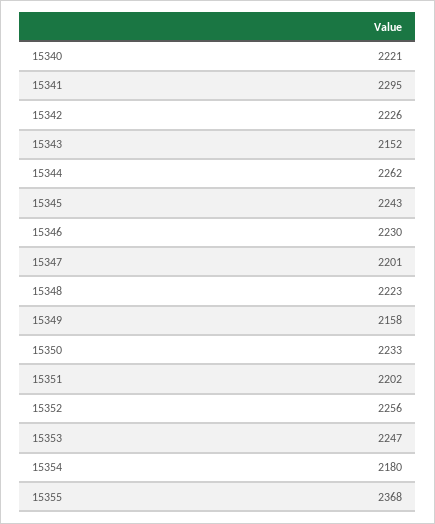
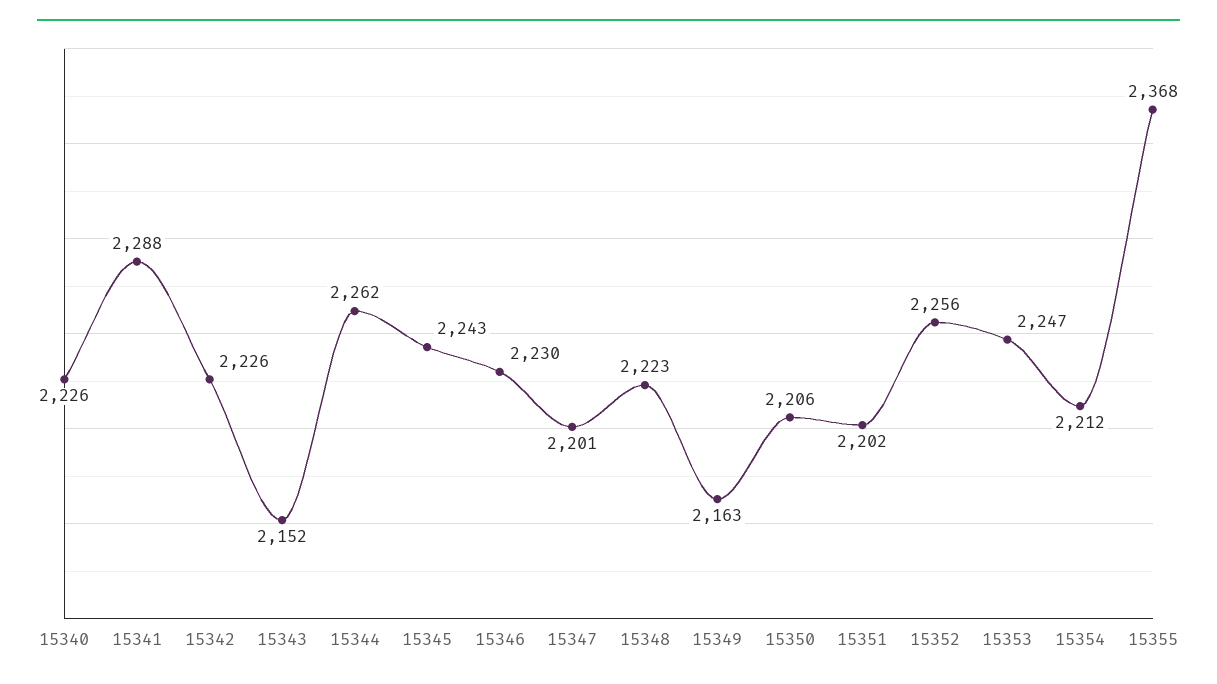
15340: 2221 -> 2226
15341: 2295 -> 2288
15349: 2158 -> 2163
15350: 2233 -> 2206
15354: 2180 -> 2212

